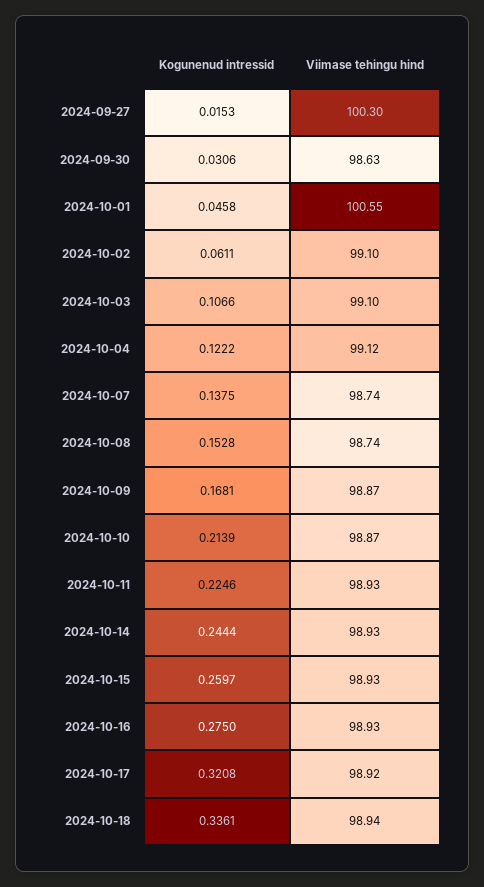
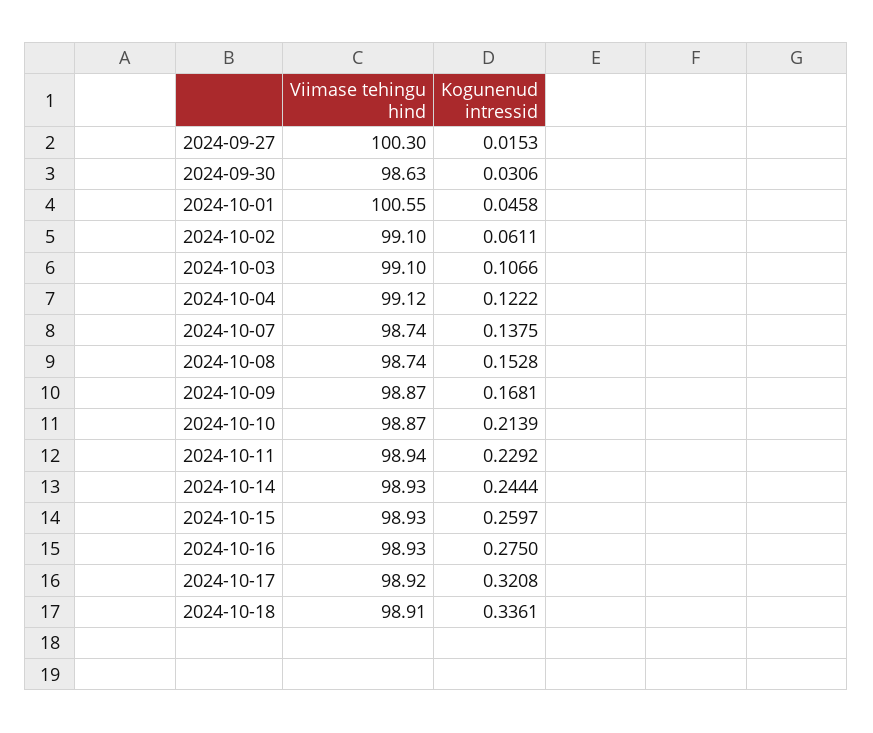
Kogunenud intressid, 2024-10-11: 0.2246 -> 0.2292
Viimase tehingu hind, 2024-10-11: 98.93 -> 98.94
Viimase tehingu hind, 2024-10-18: 98.94 -> 98.91

